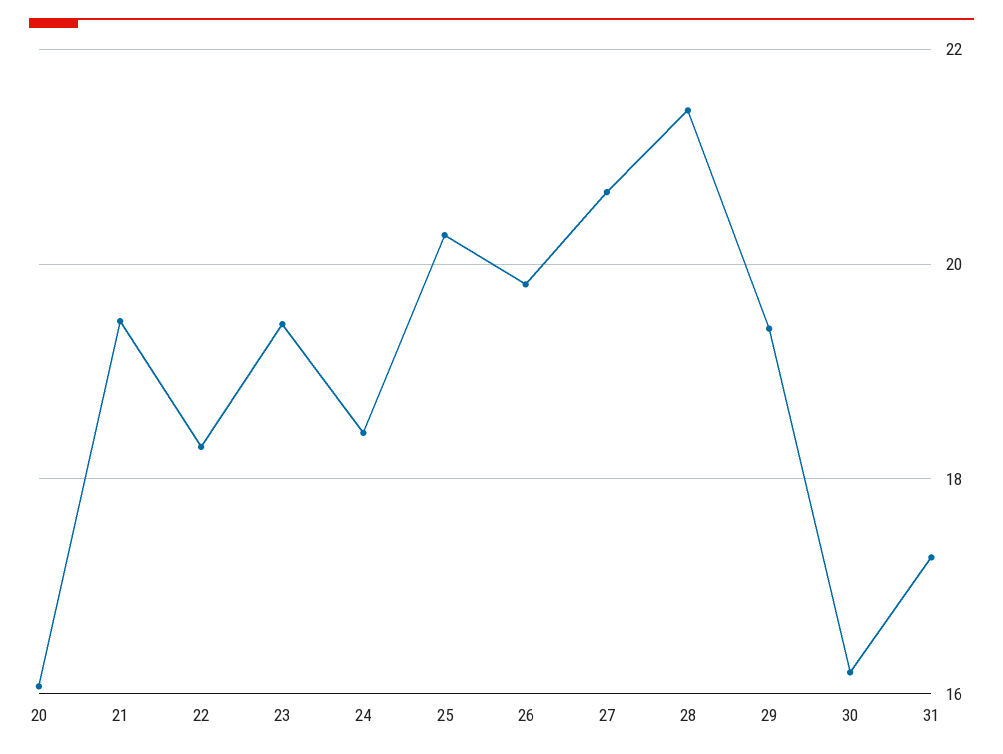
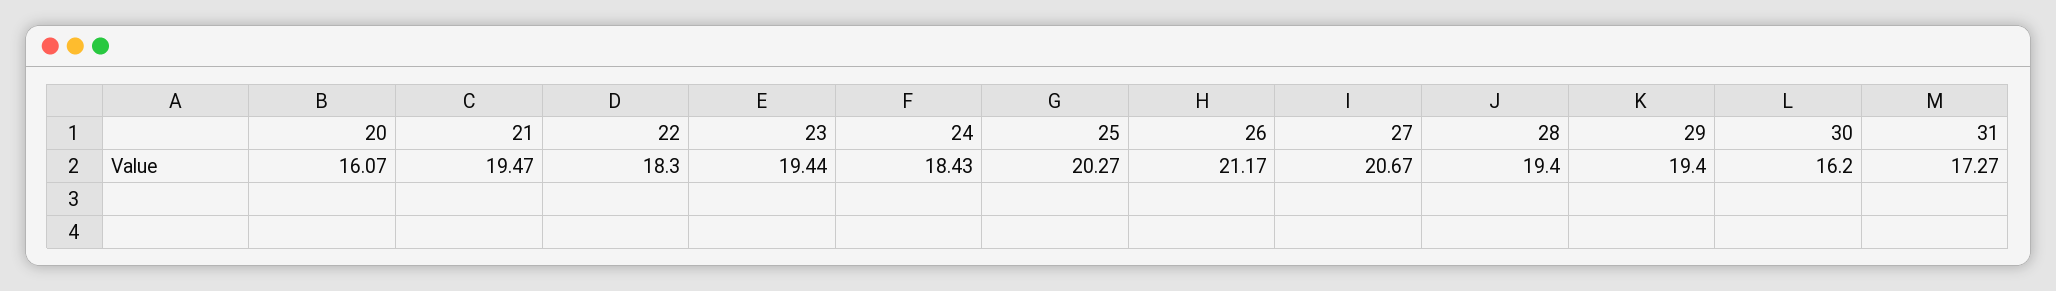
26: 19.8 -> 21.17
28: 21.4 -> 19.4

